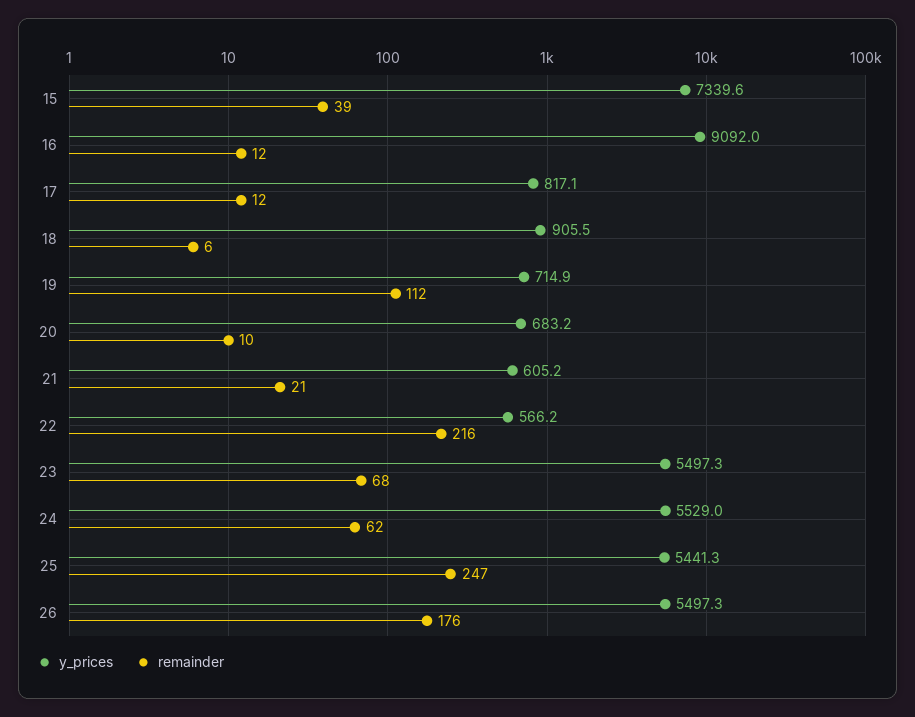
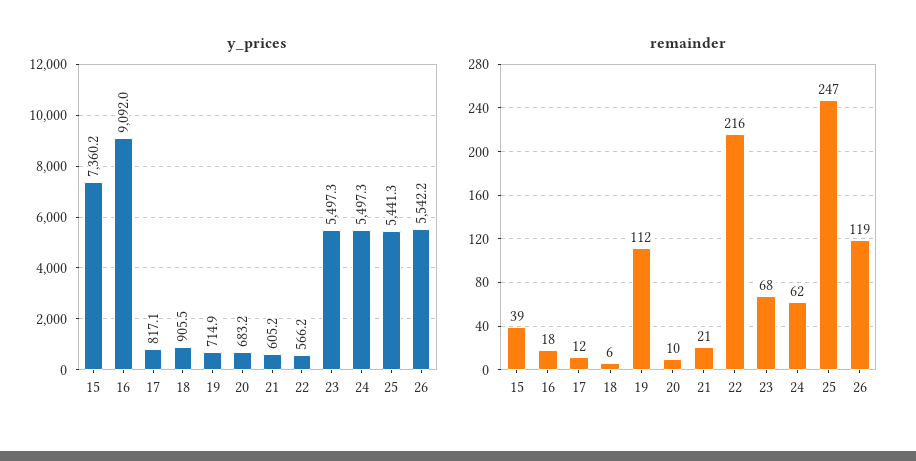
y_prices, 15: 7339.6 -> 7360.2
remainder, 16: 12 -> 18
y_prices, 24: 5529 -> 5497.3
y_prices, 26: 5497.3 -> 5542.2
remainder, 26: 176 -> 119

